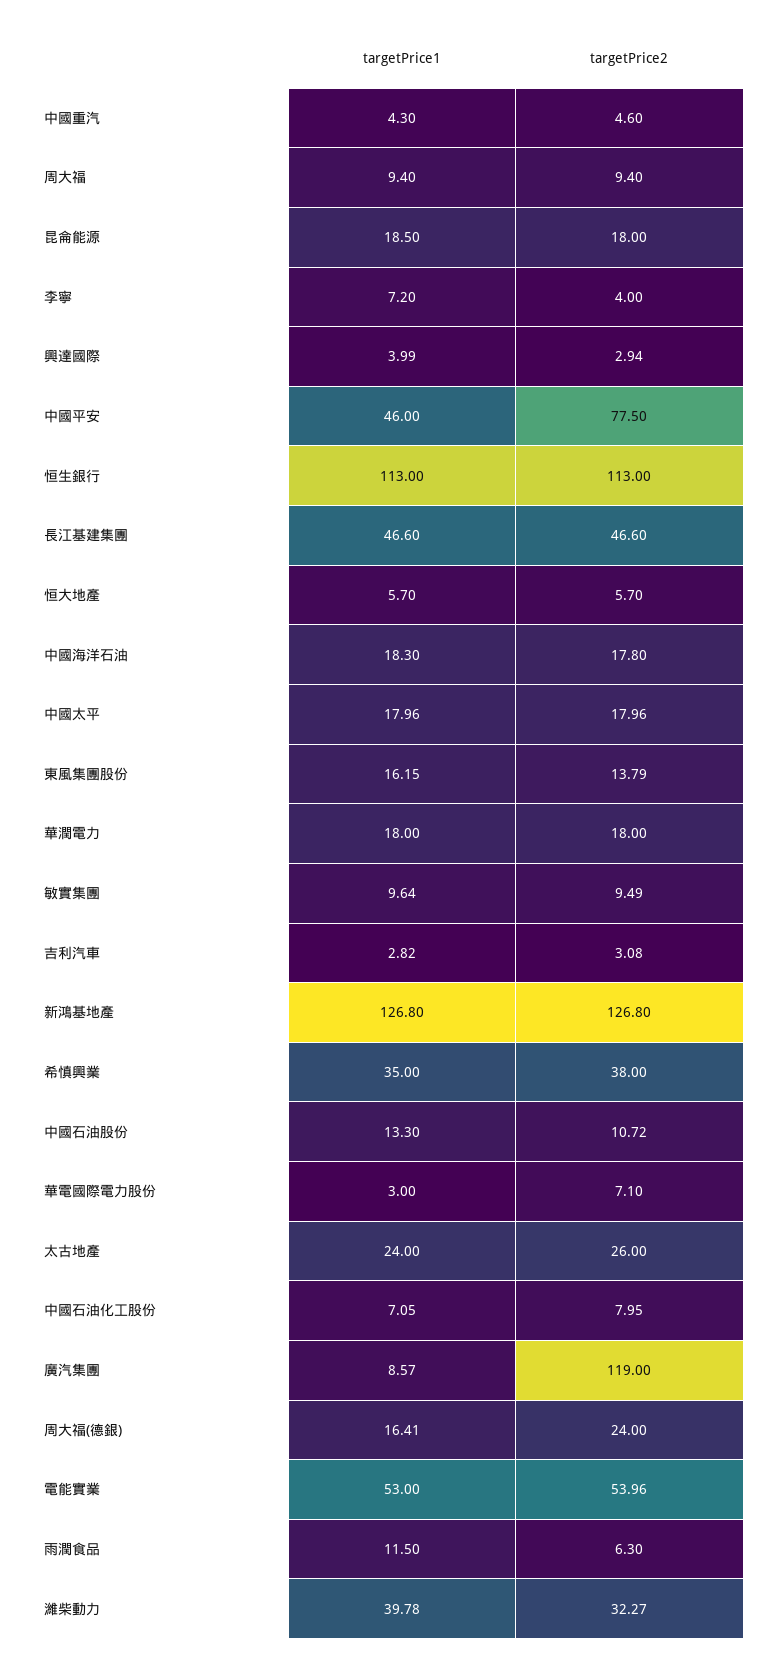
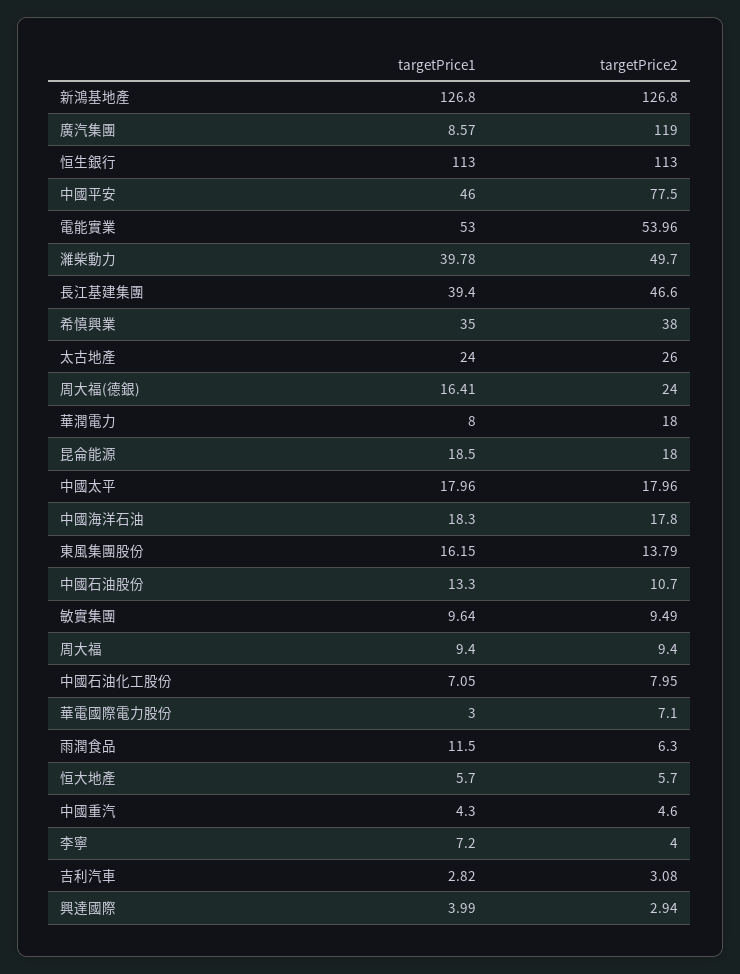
targetPrice1, 長江基建集團: 46.6 -> 39.4
targetPrice1, 華潤電力: 18 -> 8
targetPrice2, 中國石油股份: 10.72 -> 10.7
targetPrice2, 濰柴動力: 32.27 -> 49.7

